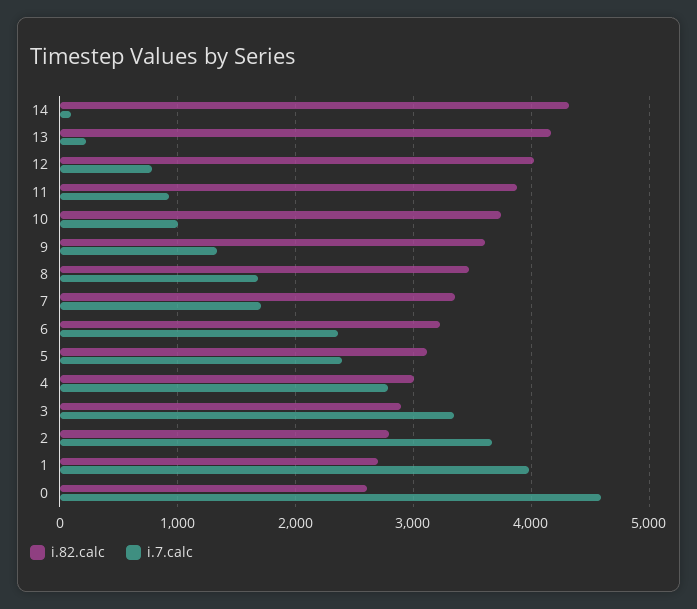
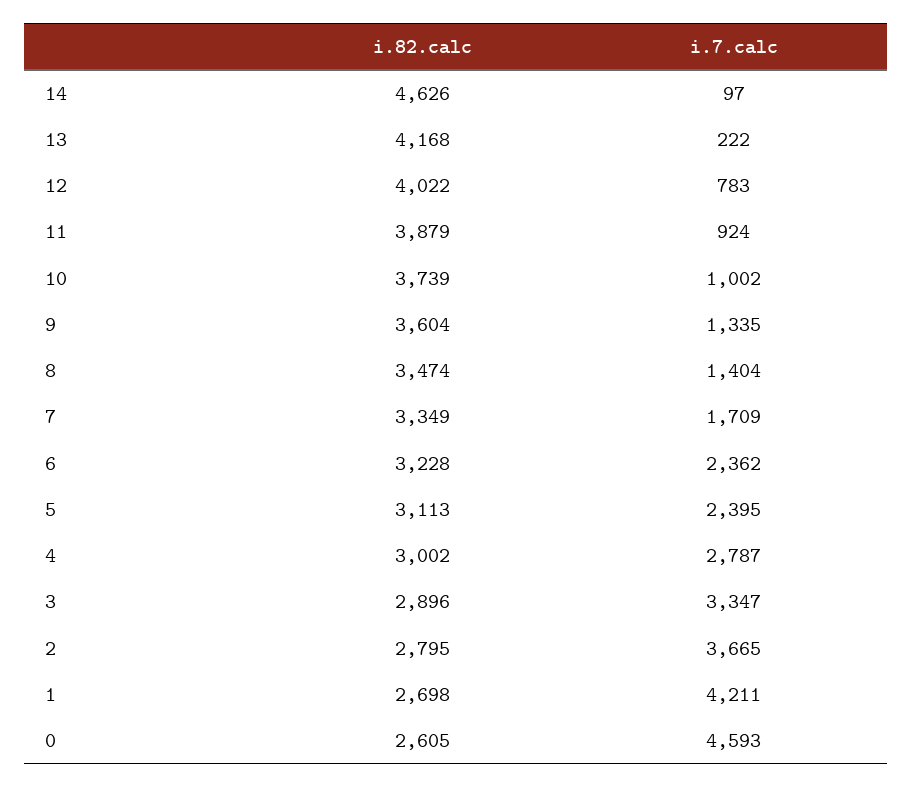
i.82.calc, 14: 4300 -> 4626
i.7.calc, 8: 1700 -> 1404
i.7.calc, 1: 4000 -> 4211

